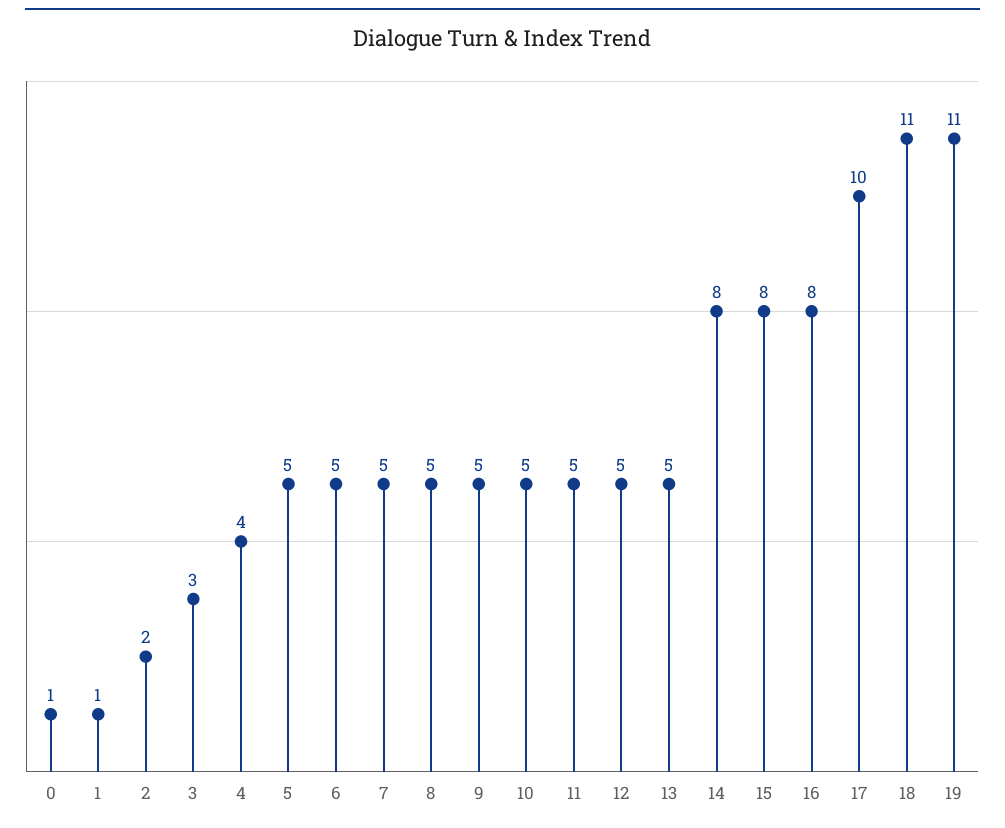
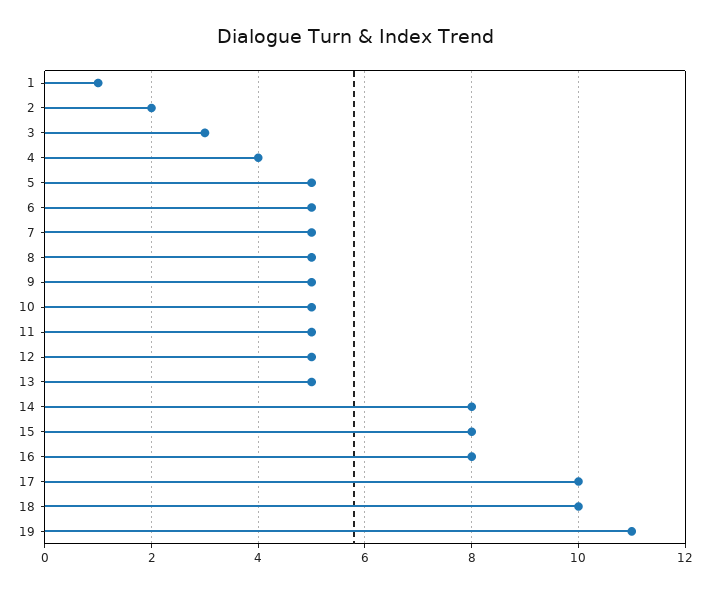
0: 1 -> none
18: 11 -> 10

